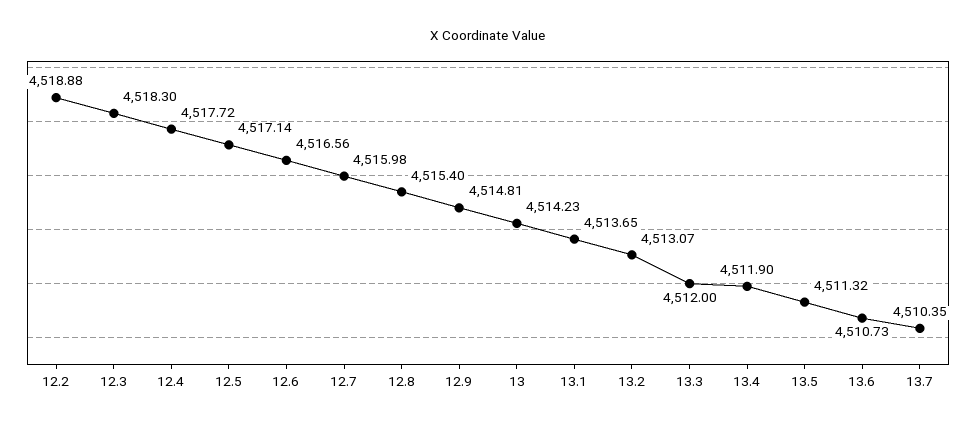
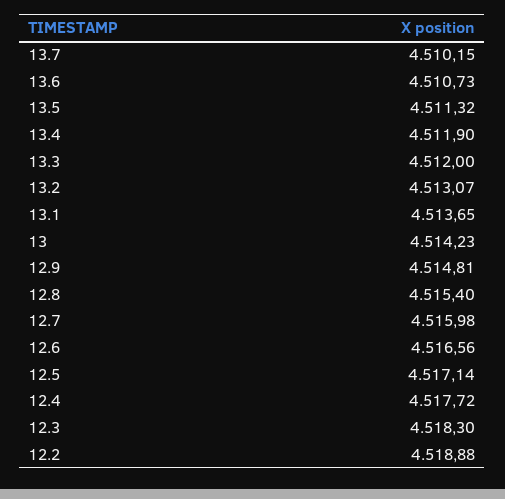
13.7: 4510.35 -> 4510.15

